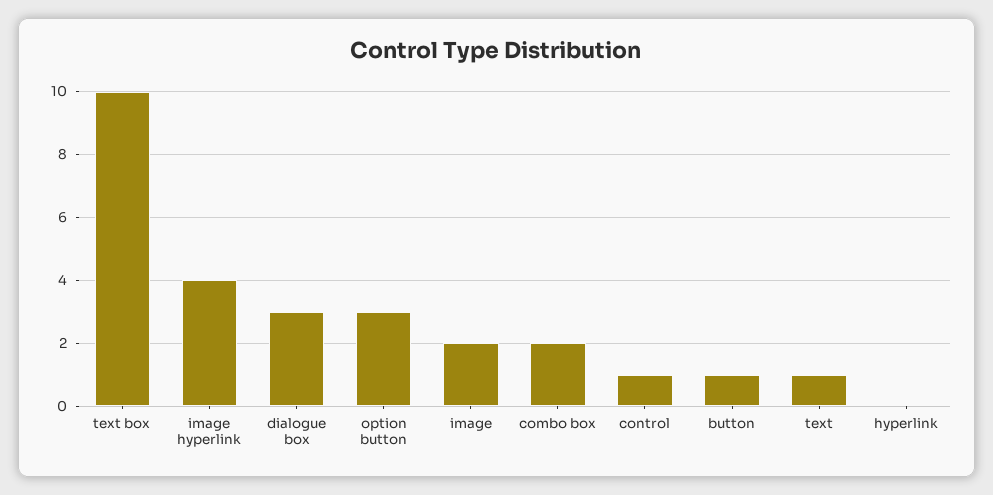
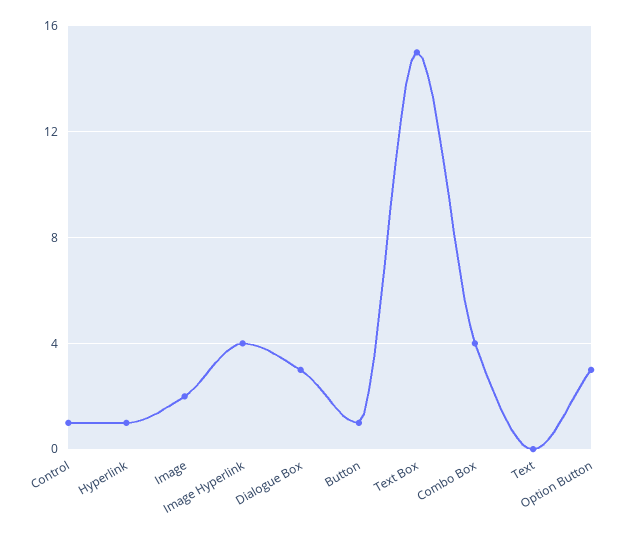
text box: 10 -> 15
combo box: 2 -> 4
text: 1 -> 0
hyperlink: 0 -> 1

